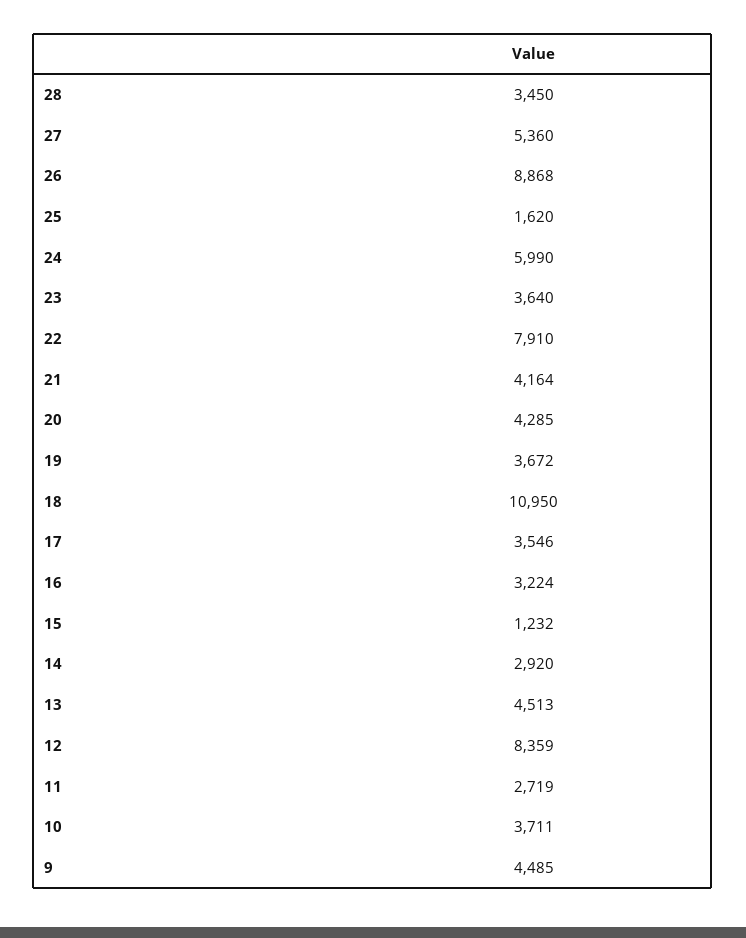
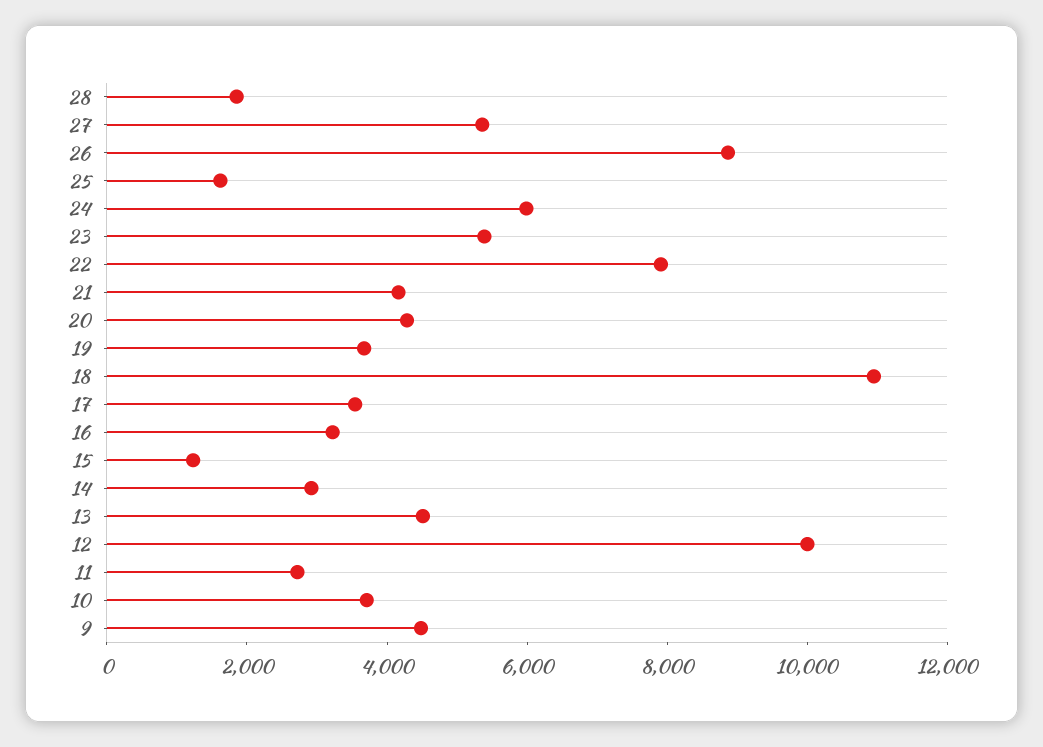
28: 3450 -> 2000
23: 3640 -> 5500
12: 8359 -> 10000

